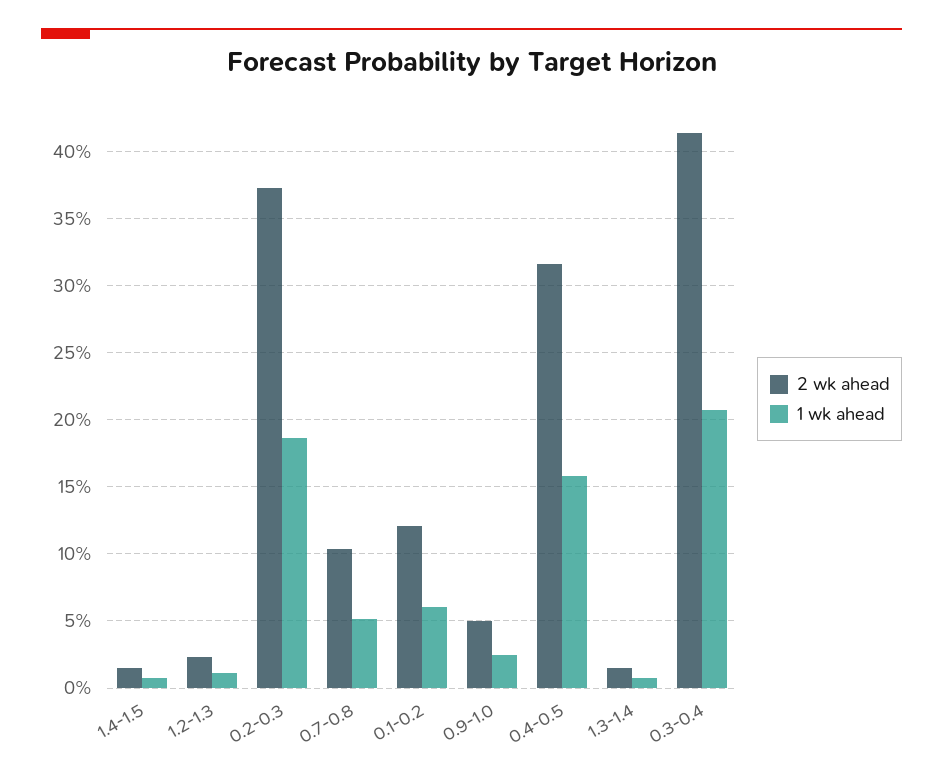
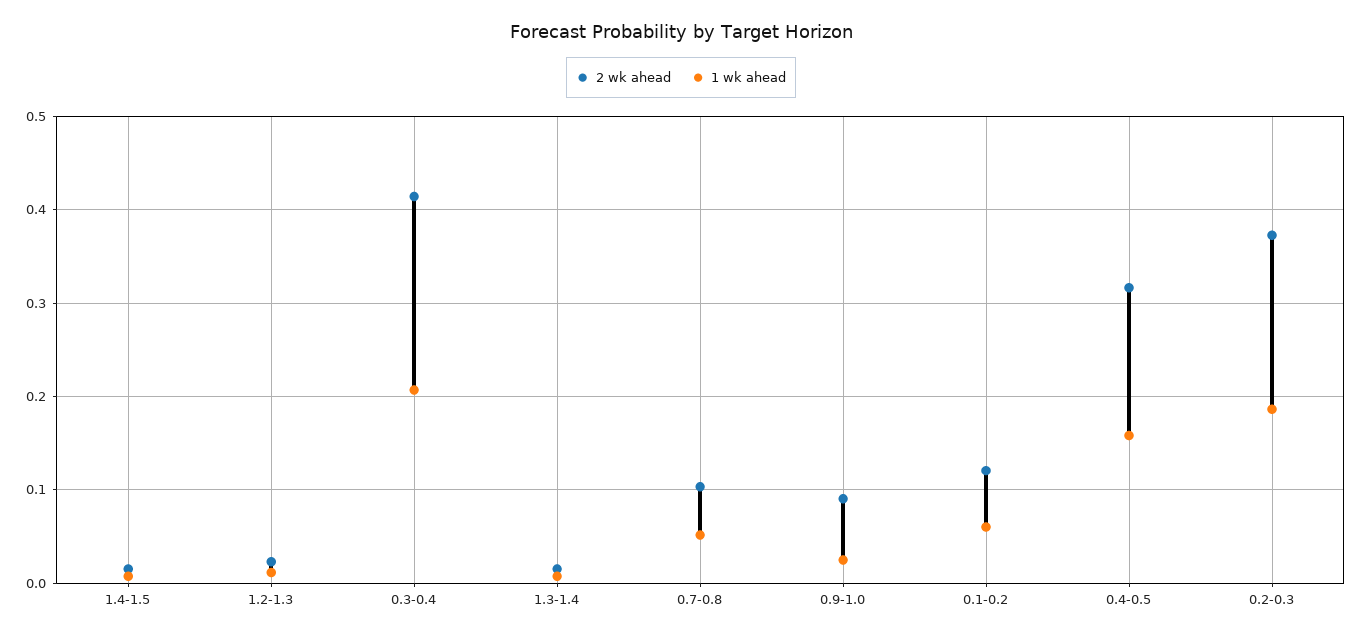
2 wk ahead, 0.9-1.0: 0.05 -> 0.09

